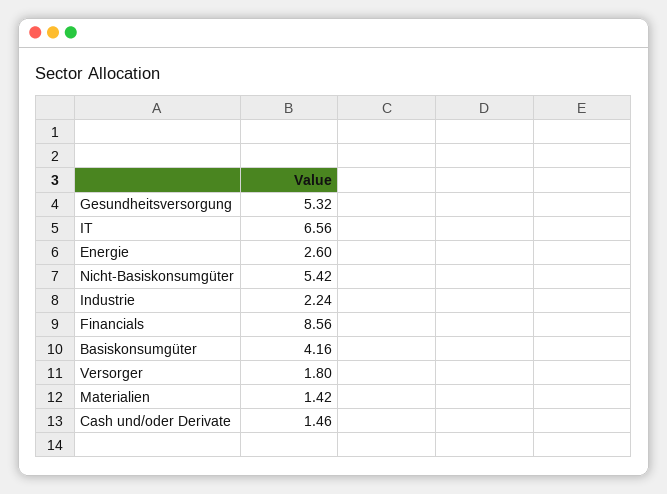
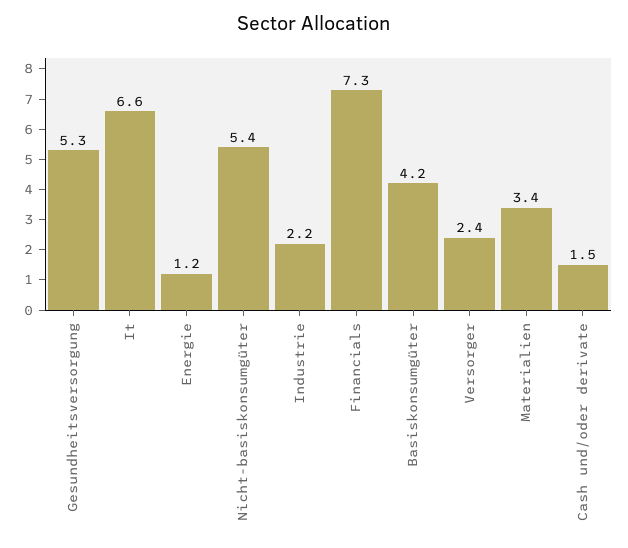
Energie: 2.6 -> 1.2
Financials: 8.56 -> 7.3
Versorger: 1.8 -> 2.4
Materialien: 1.42 -> 3.4

